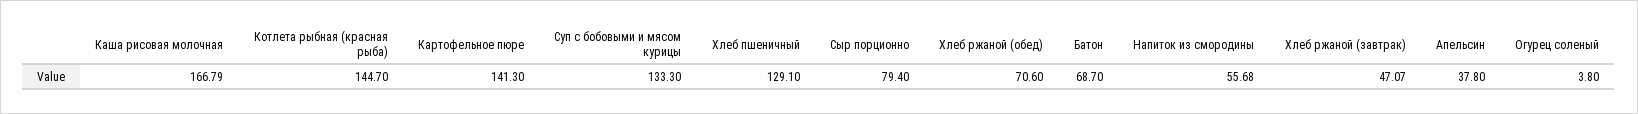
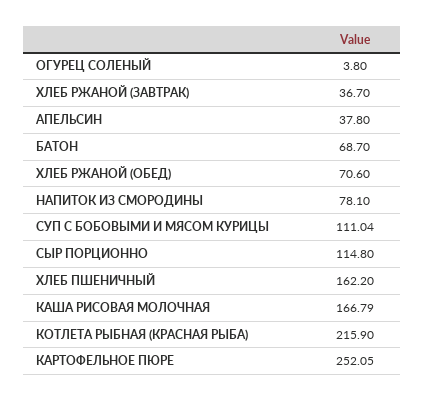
Котлета рыбная (красная рыба): 144.7 -> 215.9
Картофельное пюре: 141.3 -> 252.05
Суп с бобовыми и мясом курицы: 133.3 -> 111.04
Хлеб пшеничный: 129.1 -> 162.2
Сыр порционно: 79.4 -> 114.8
Напиток из смородины: 55.68 -> 78.1
Хлеб ржаной (завтрак): 47.07 -> 36.7

